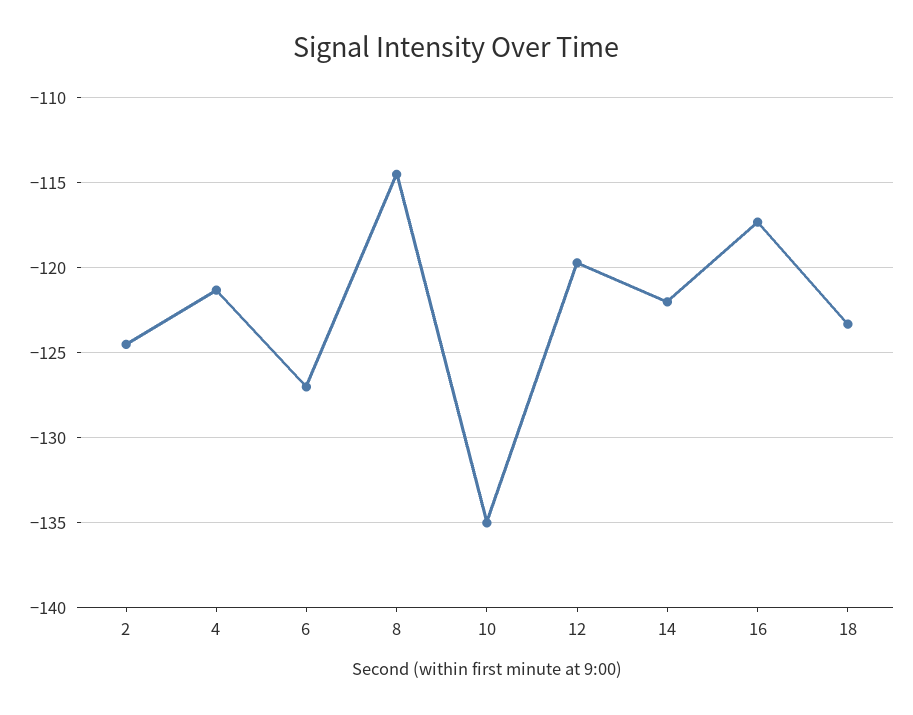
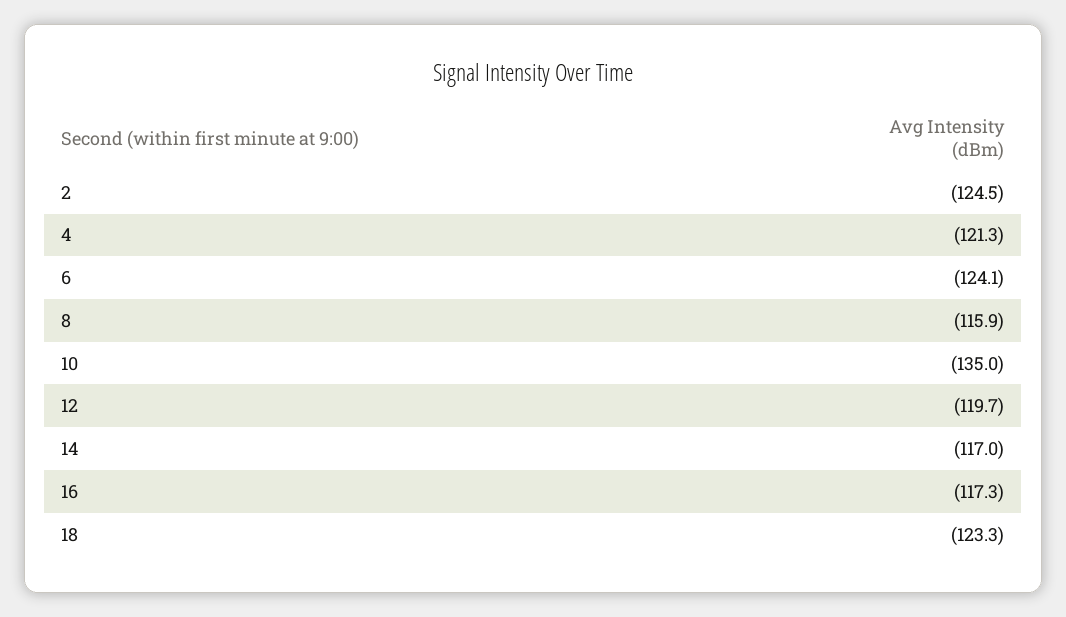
6: -127 -> -124.1
8: -114.5 -> -115.9
14: -122 -> -117

